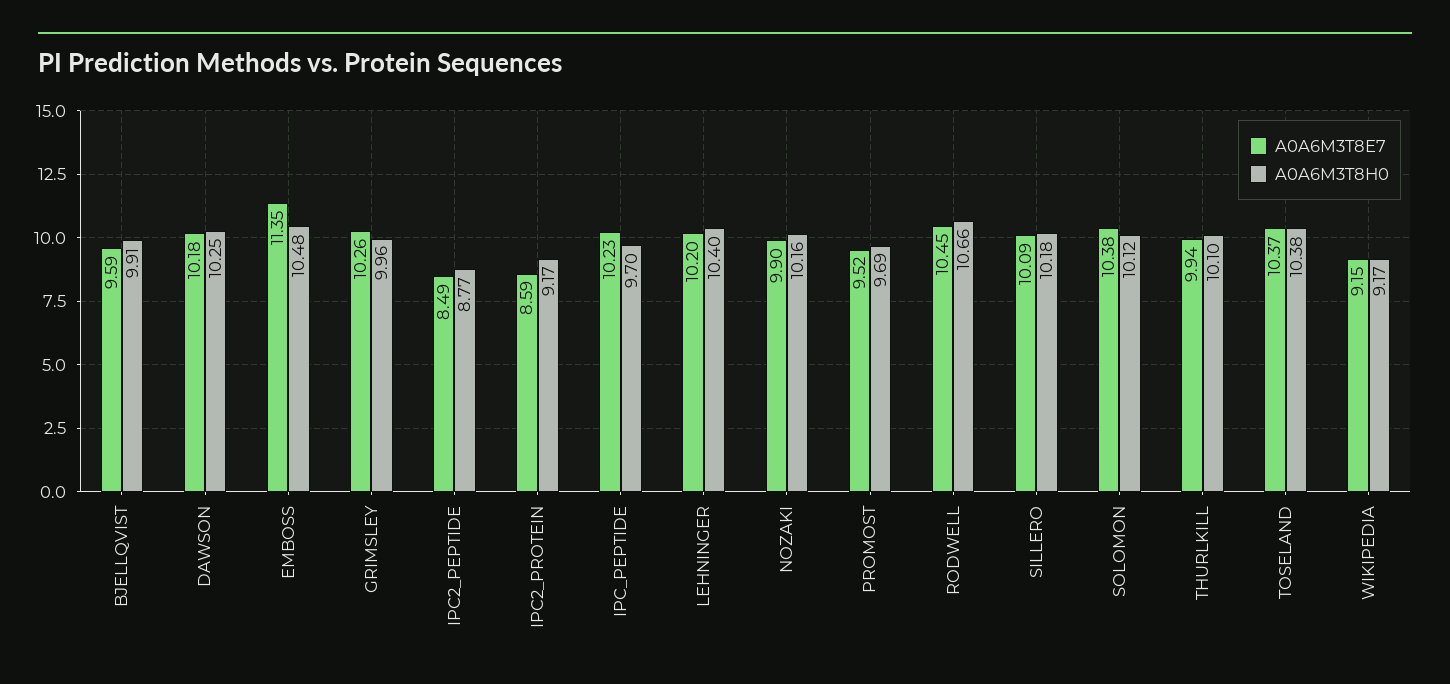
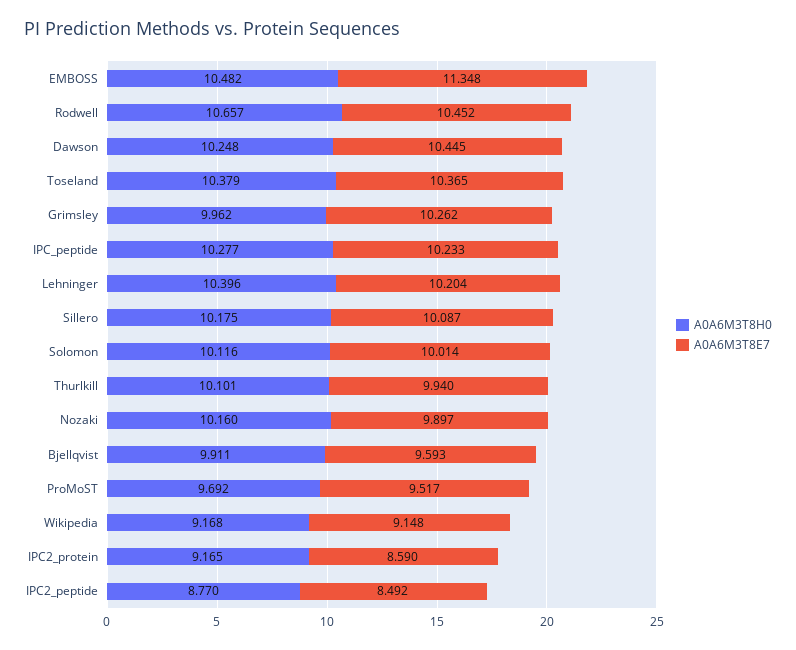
A0A6M3T8E7, DAWSON: 10.18 -> 10.445
A0A6M3T8H0, IPC_PEPTIDE: 9.7 -> 10.277
A0A6M3T8E7, SOLOMON: 10.38 -> 10.014

